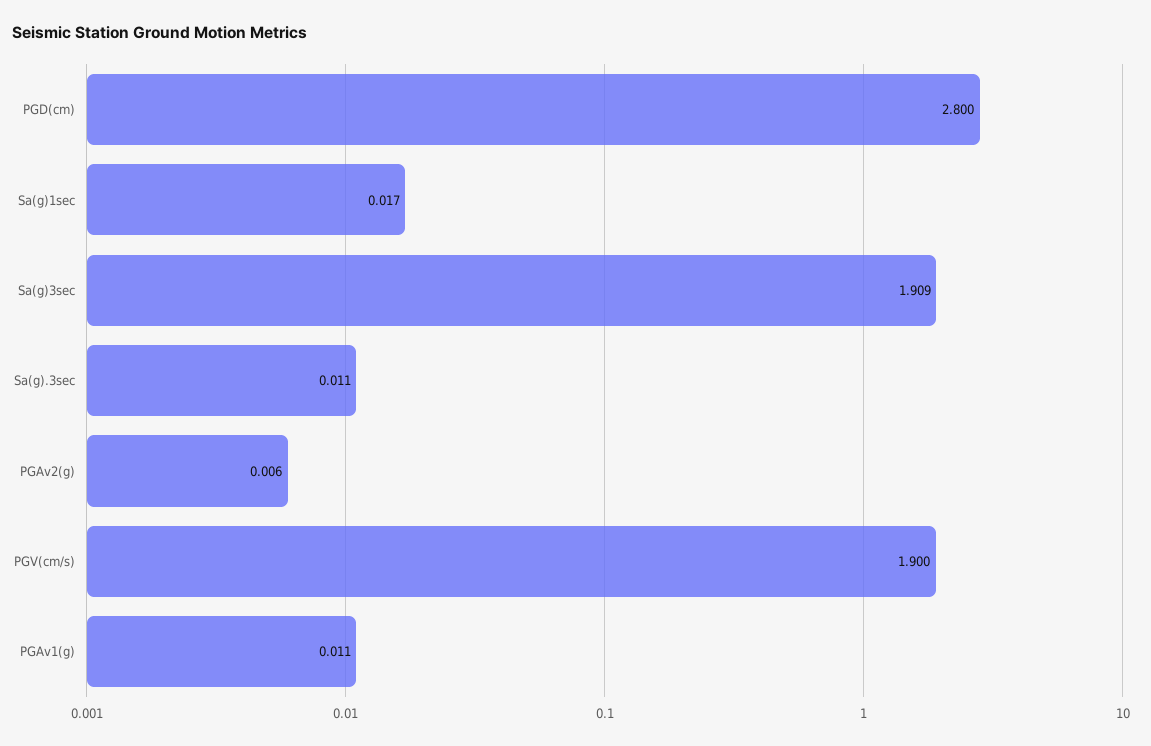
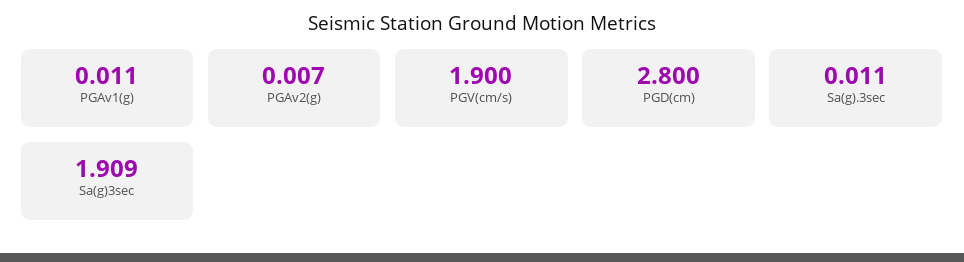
Sa(g)1sec: 0.017 -> none
PGAv2(g): 0.006 -> 0.007

